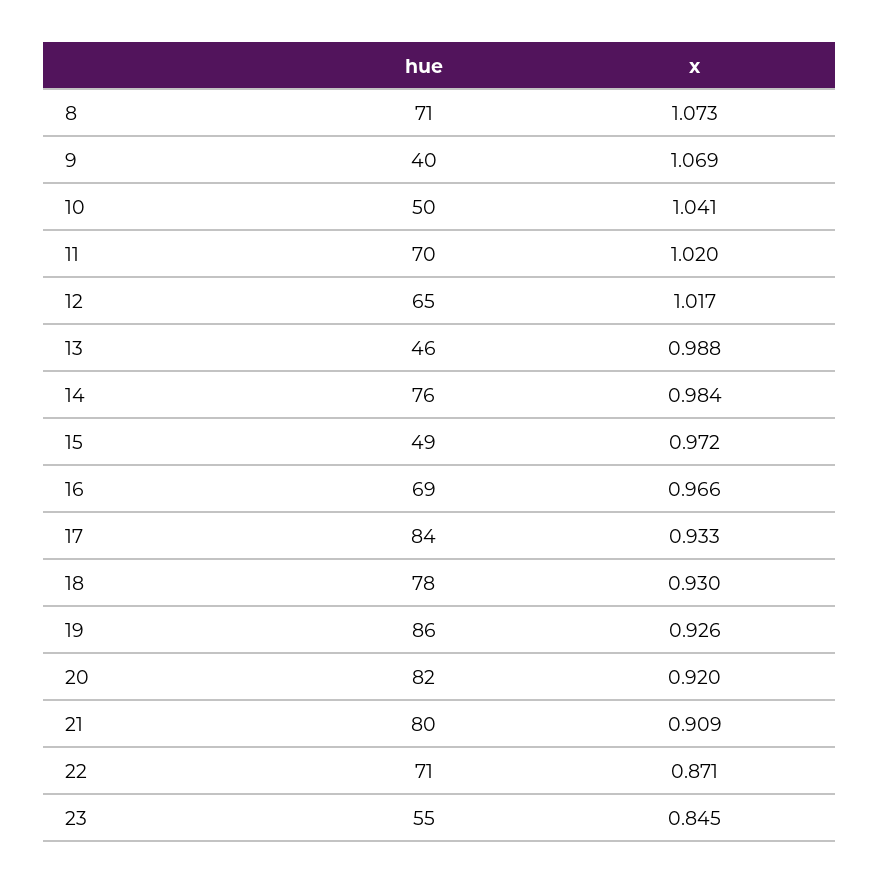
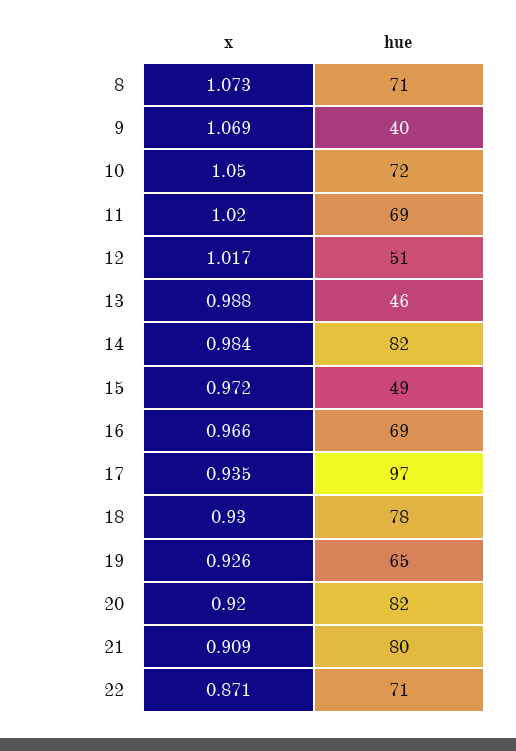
hue, 10: 50 -> 72
x, 10: 1.041 -> 1.05
hue, 11: 70 -> 69
hue, 12: 65 -> 51
hue, 14: 76 -> 82
hue, 17: 84 -> 97
x, 17: 0.933 -> 0.935
hue, 19: 86 -> 65
hue, 23: 55 -> none
x, 23: 0.845 -> none

